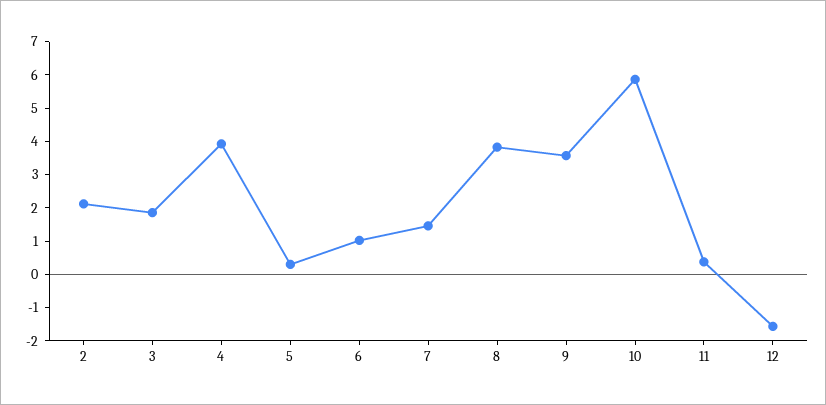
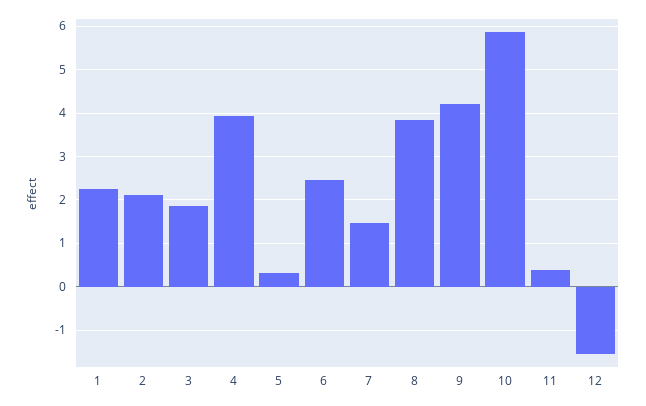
6: 1 -> 2.4
9: 3.5 -> 4.2
1: none -> 2.2

